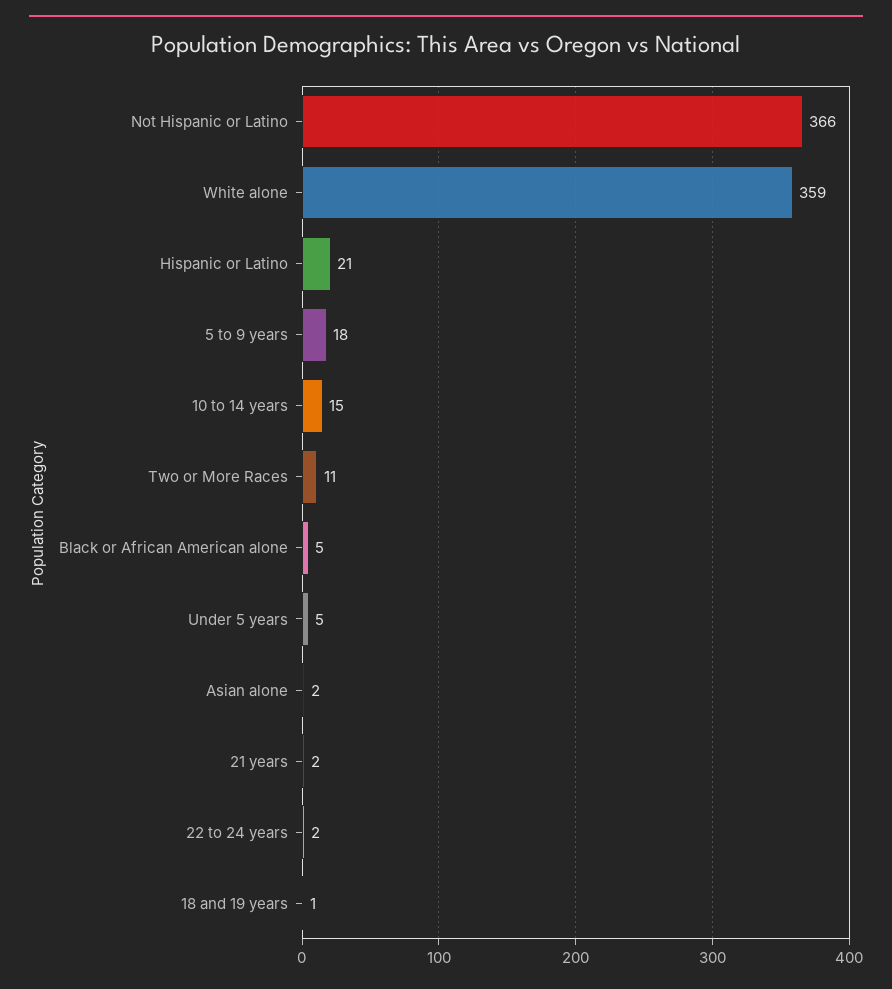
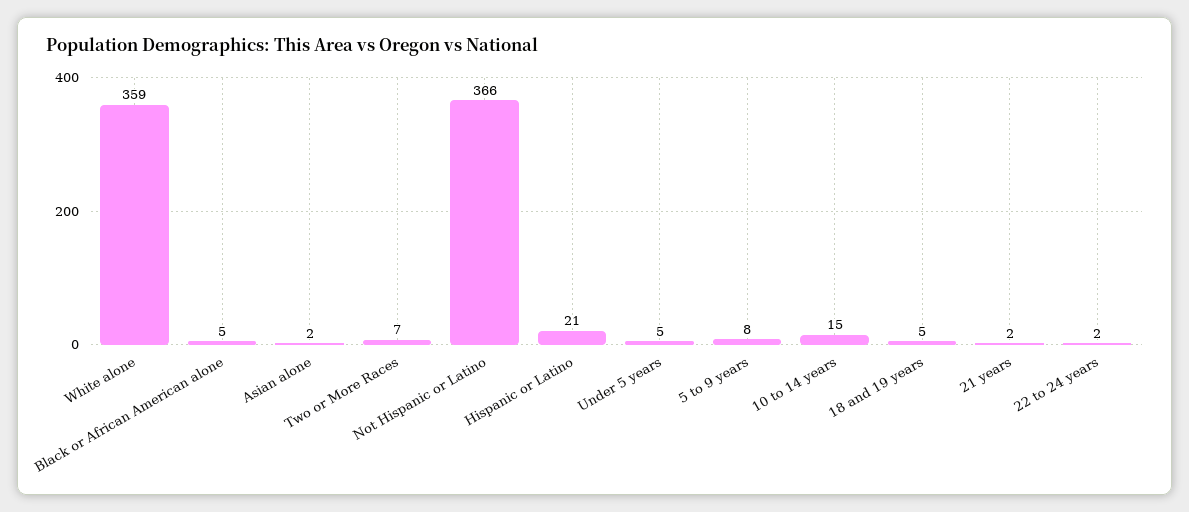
5 to 9 years: 18 -> 8
Two or More Races: 11 -> 7
18 and 19 years: 1 -> 5

